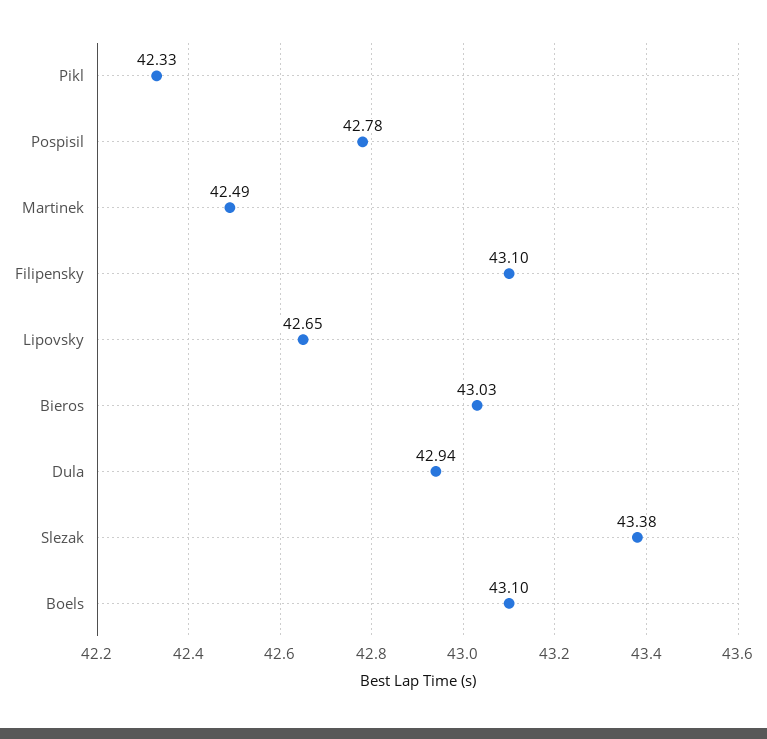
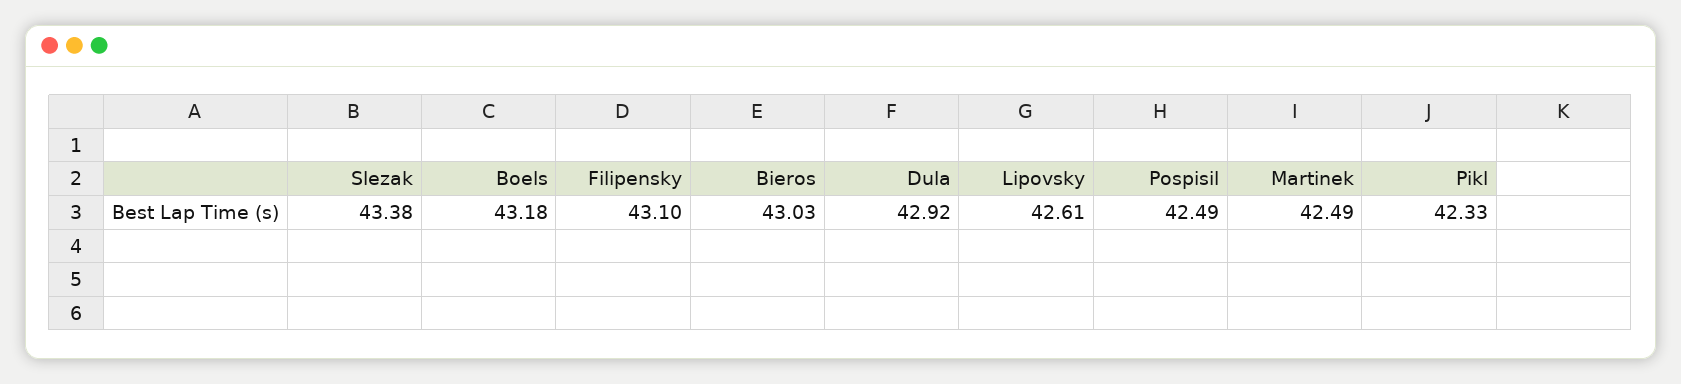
Pospisil: 42.78 -> 42.49
Lipovsky: 42.65 -> 42.61
Dula: 42.94 -> 42.92
Boels: 43.1 -> 43.18

